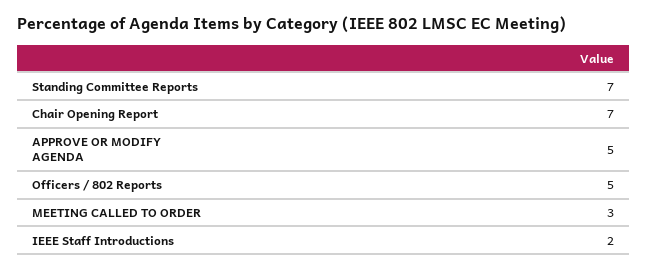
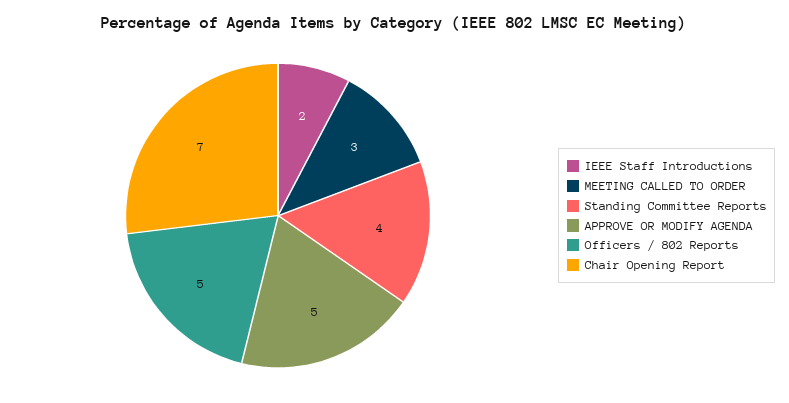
Standing Committee Reports: 7 -> 4

